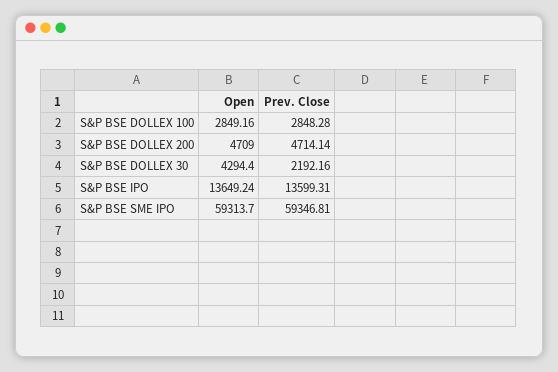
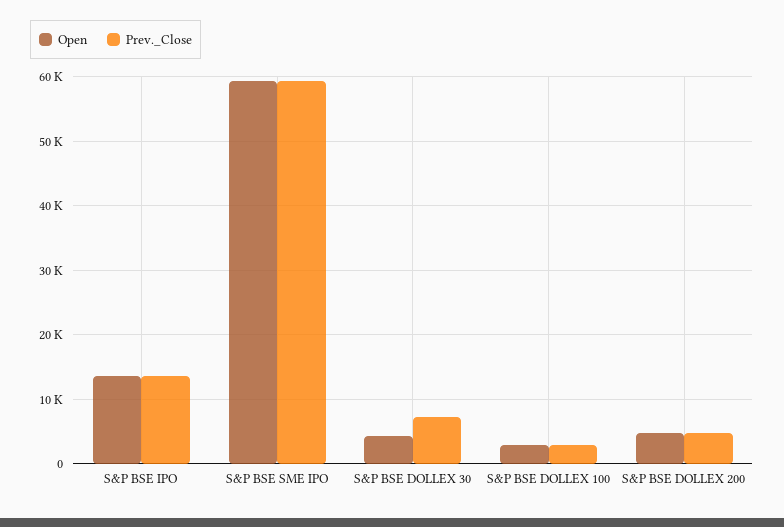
Prev. Close, S&P BSE DOLLEX 30: 2192.16 -> 7000

